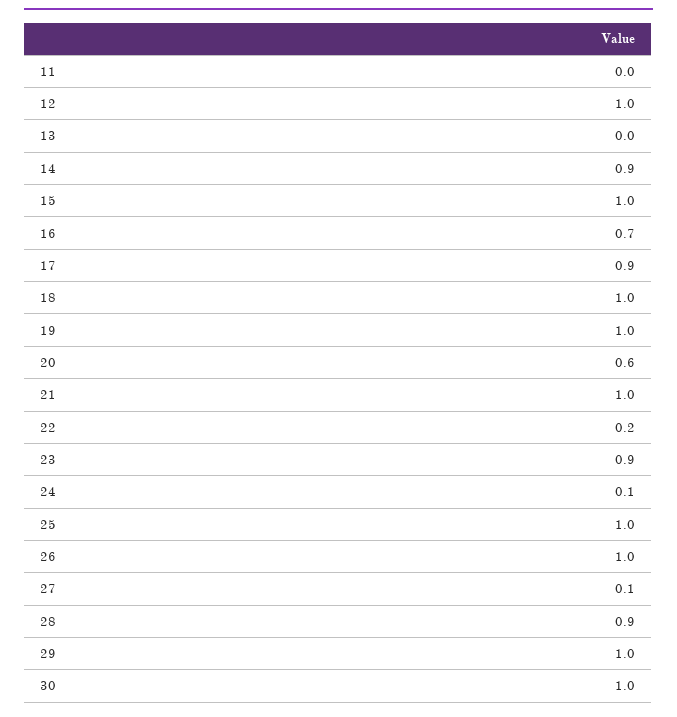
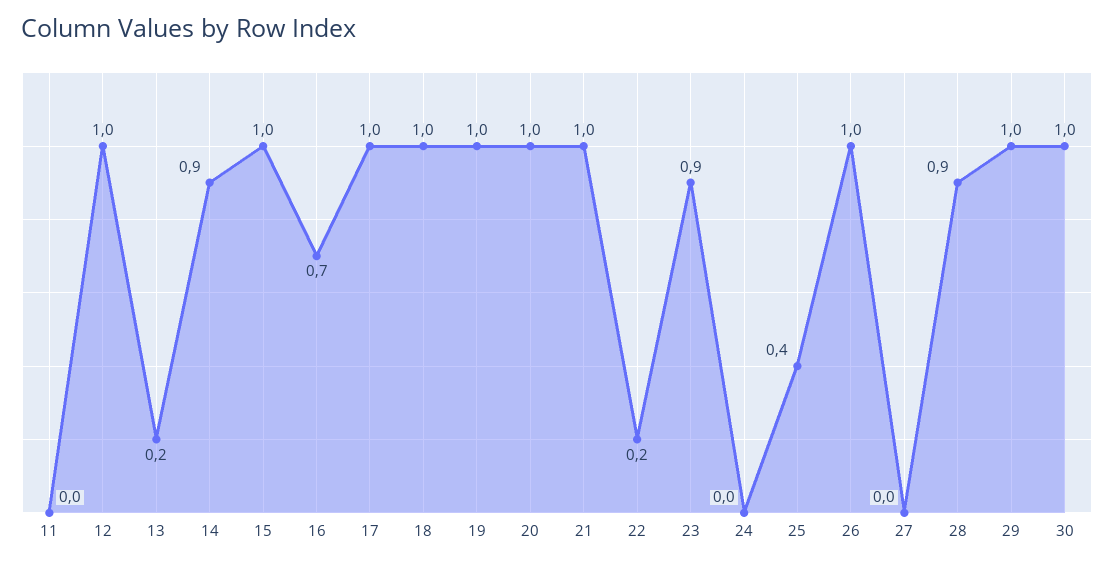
13: 0 -> 0.2
17: 0.9 -> 1
20: 0.6 -> 1
24: 0.1 -> 0
25: 1 -> 0.4
27: 0.1 -> 0

